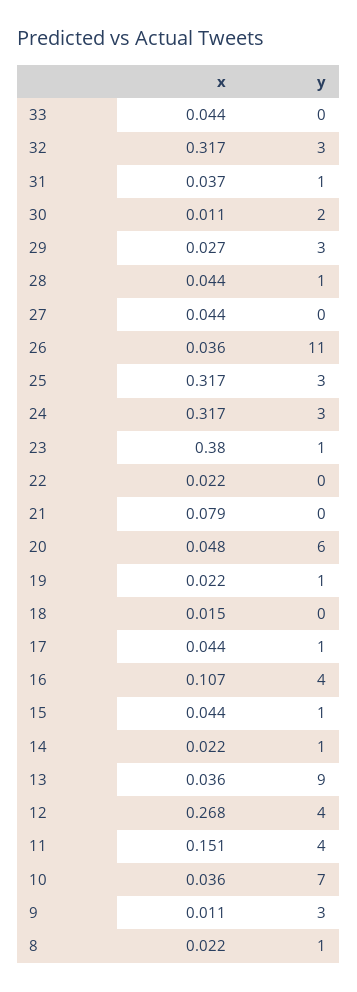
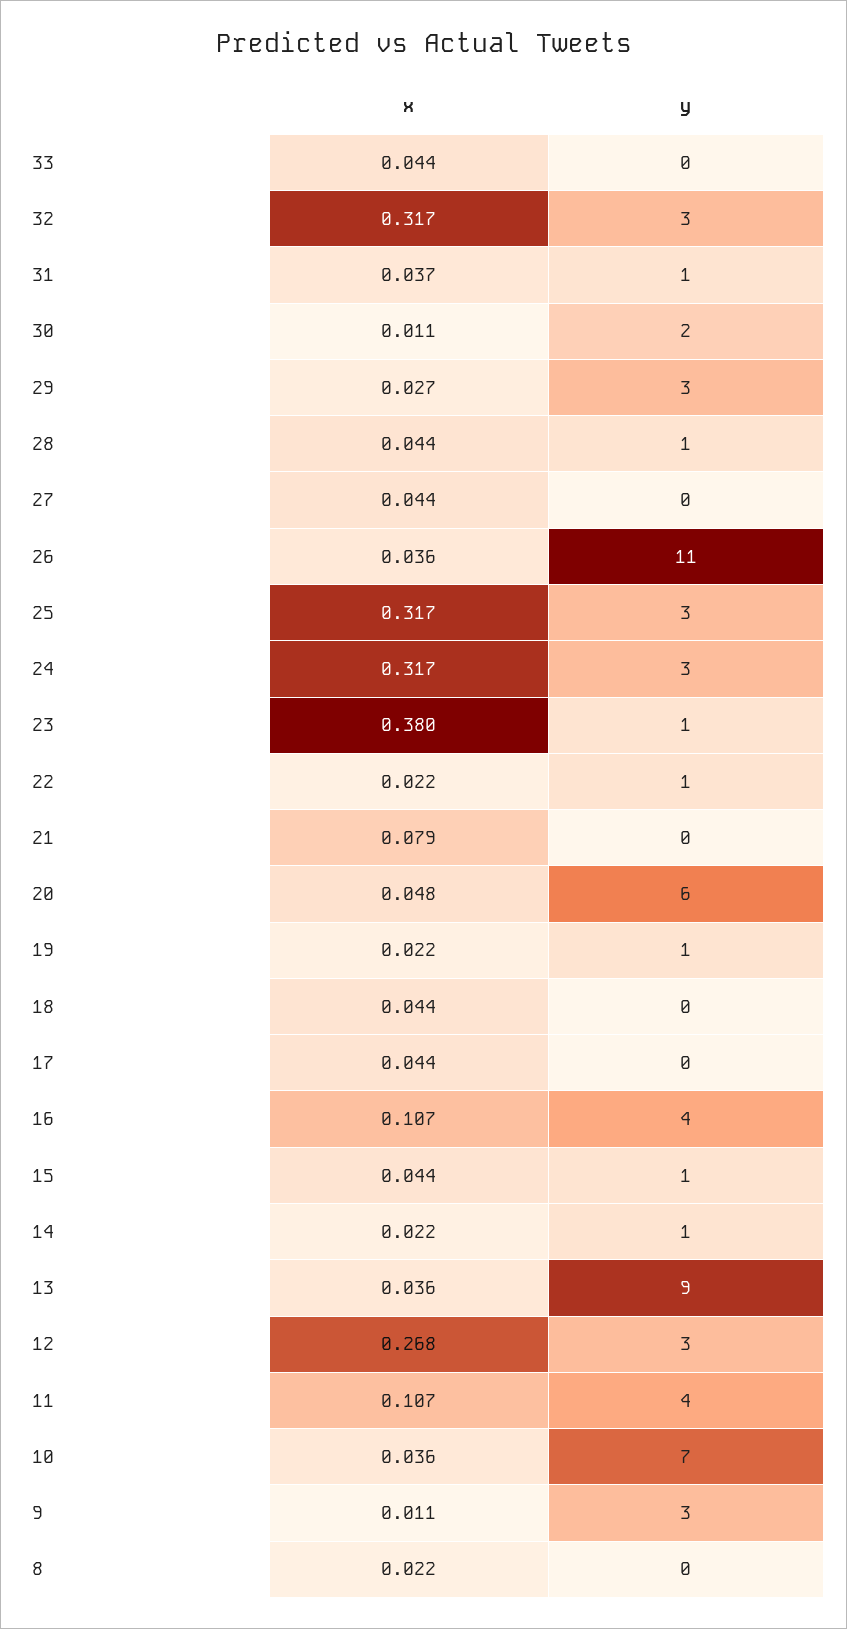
y, 22: 0 -> 1
x, 18: 0.015 -> 0.044
y, 17: 1 -> 0
y, 12: 4 -> 3
x, 11: 0.151 -> 0.107
y, 8: 1 -> 0

